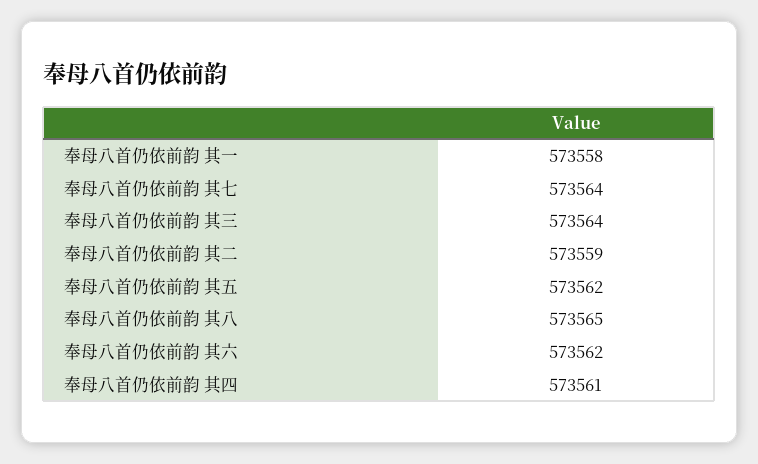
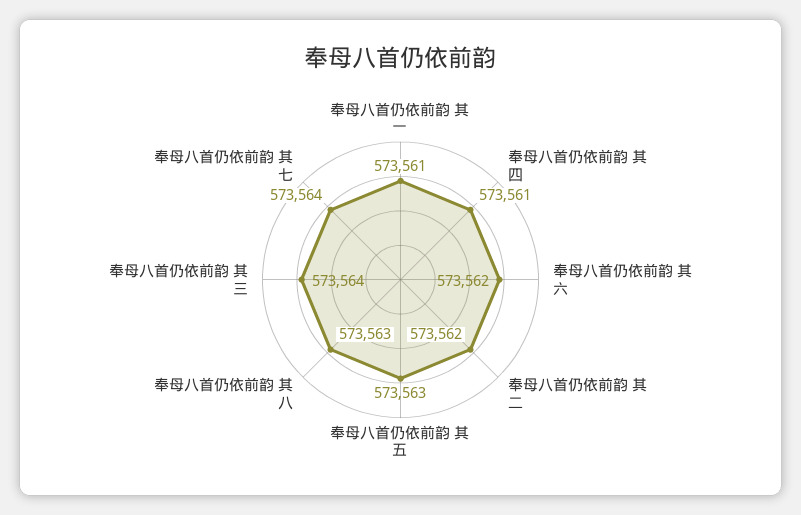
奉母八首仍依前韵 其一: 573558 -> 573561
奉母八首仍依前韵 其二: 573559 -> 573562
奉母八首仍依前韵 其五: 573562 -> 573563
奉母八首仍依前韵 其八: 573565 -> 573563

